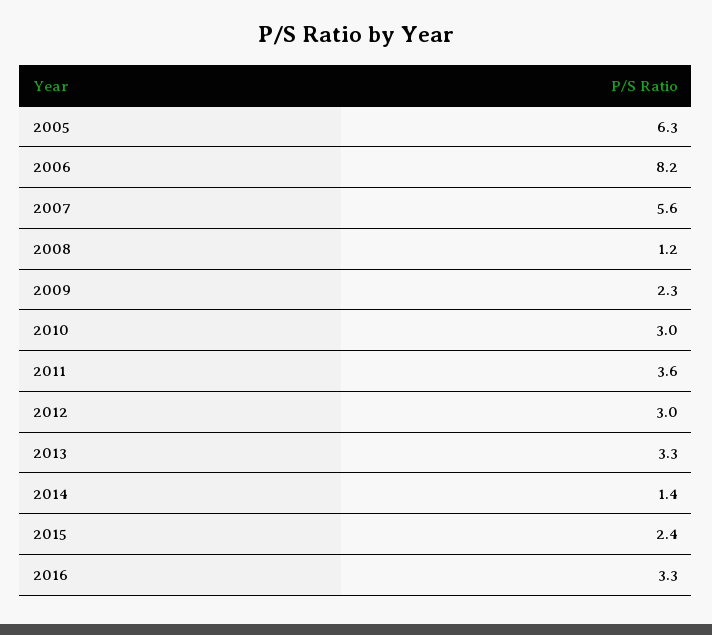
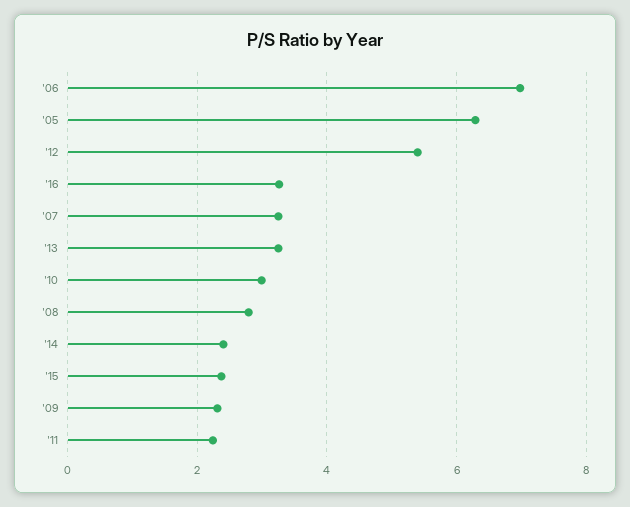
2006: 8.2 -> 7
2007: 5.6 -> 3.2
2008: 1.2 -> 2.8
2011: 3.6 -> 2.2
2012: 3 -> 5.4
2014: 1.4 -> 2.4

